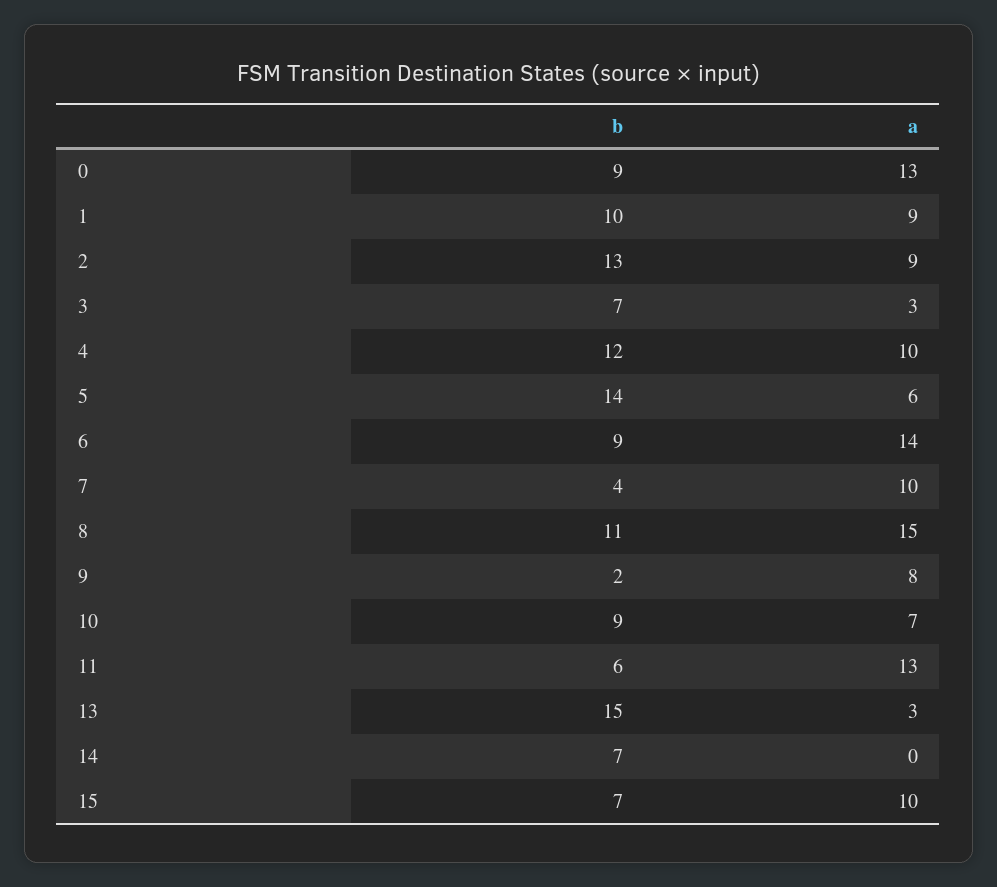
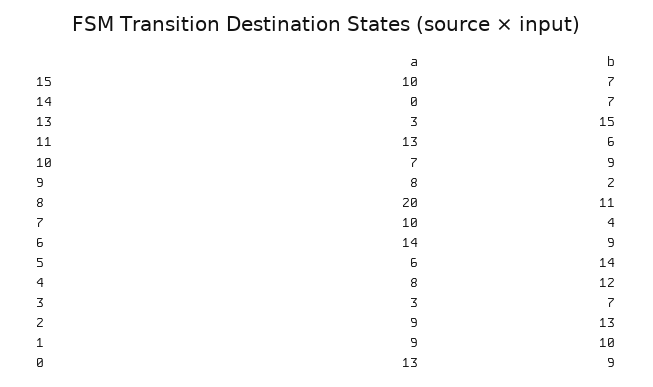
a, 4: 10 -> 8
a, 8: 15 -> 20

